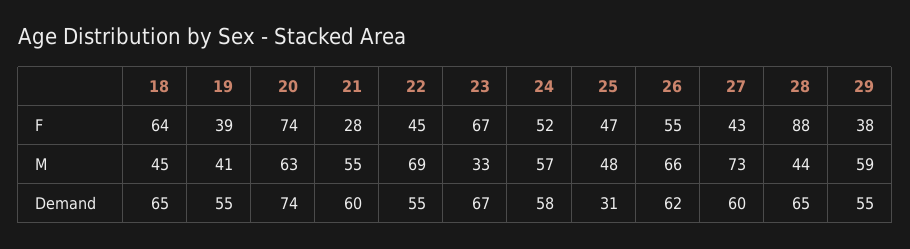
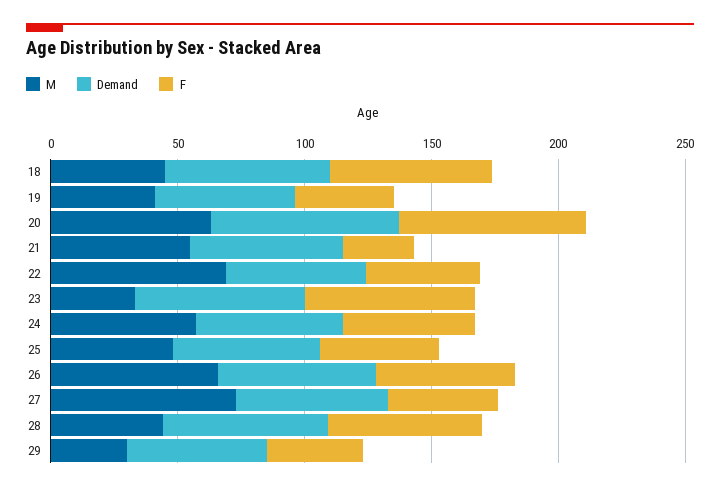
F, 28: 88 -> 60
M, 29: 59 -> 30
Demand, 25: 31 -> 60

